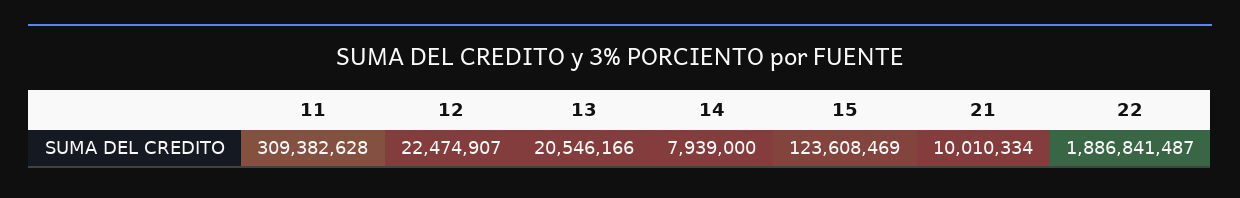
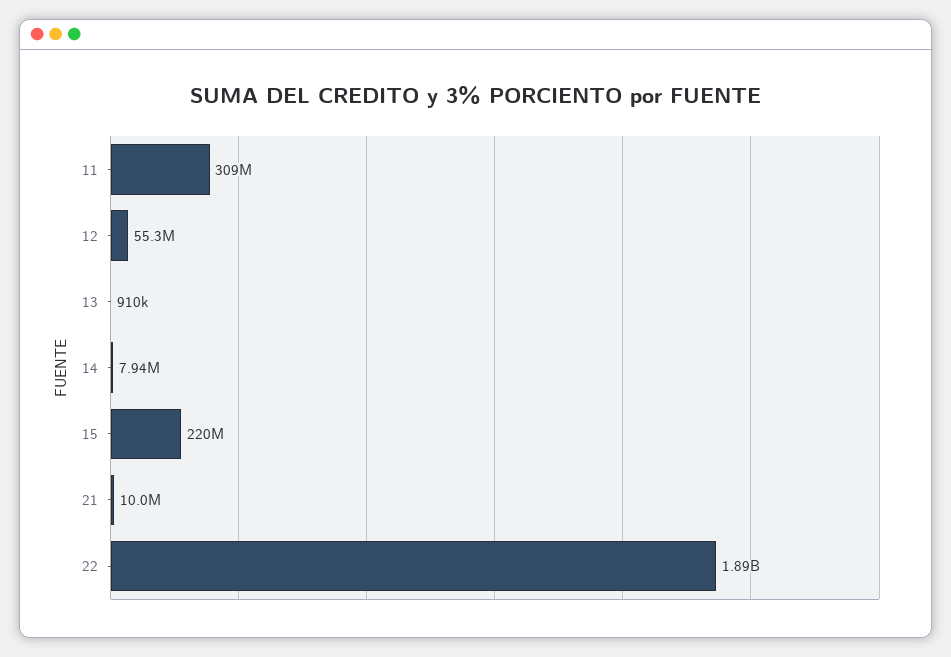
12: 22474907 -> 55300000
13: 20546166 -> 910000
15: 123608469 -> 220000000

